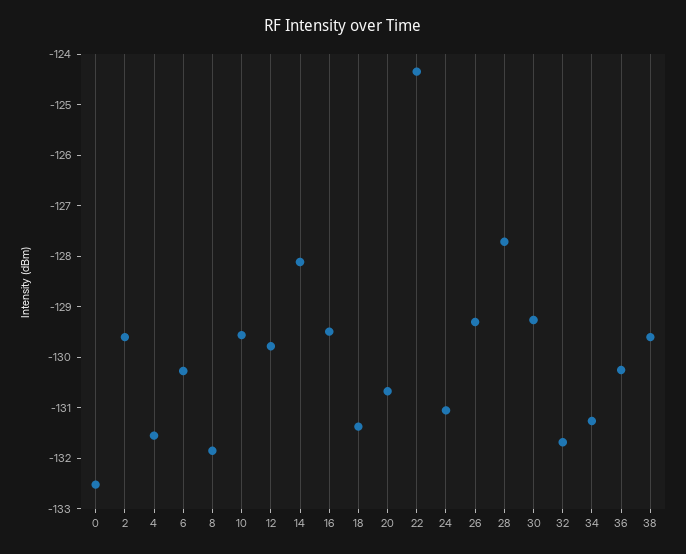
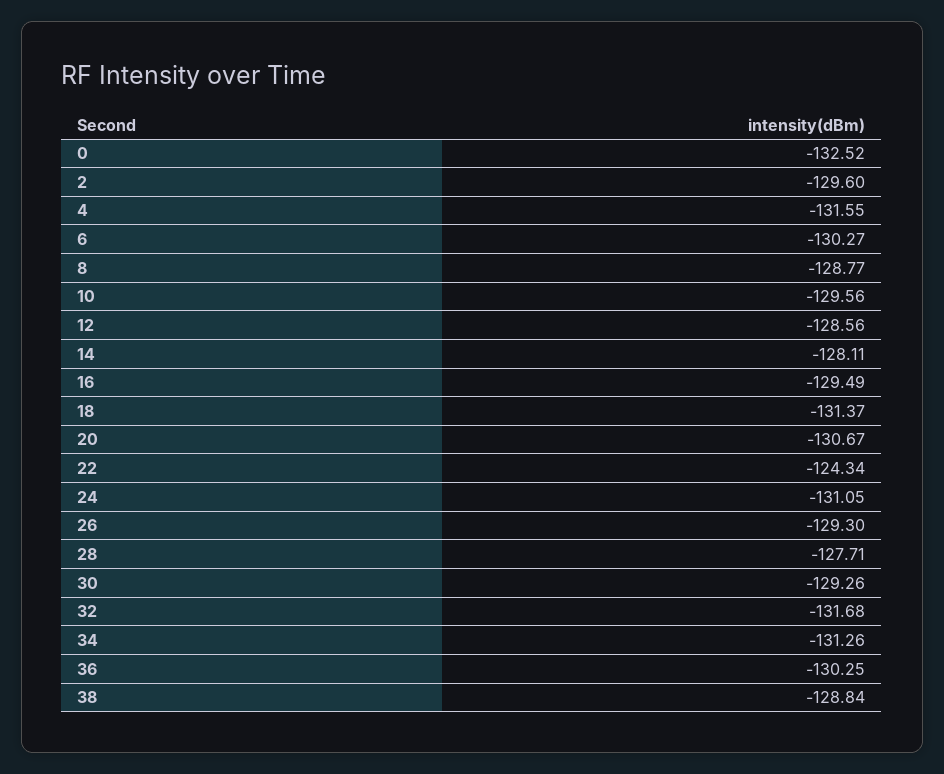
8: -131.8 -> -128.77
12: -129.8 -> -128.56
38: -129.6 -> -128.84

